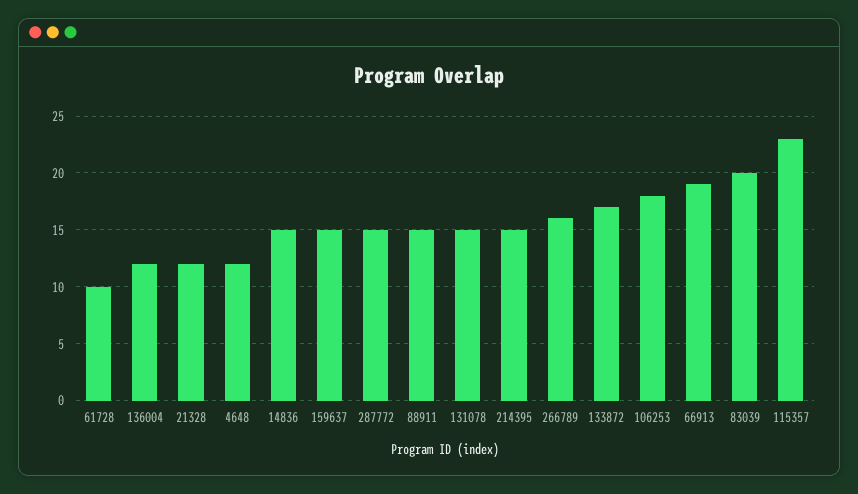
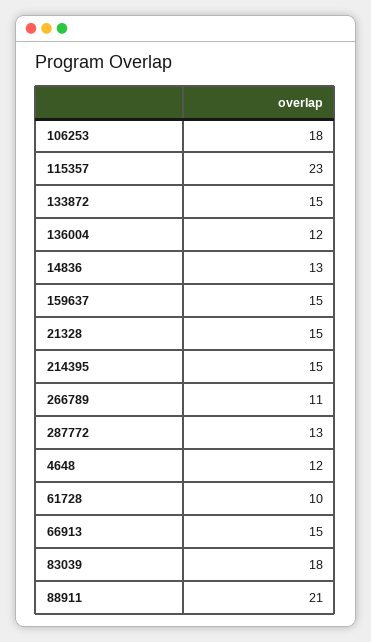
21328: 12 -> 15
14836: 15 -> 13
287772: 15 -> 13
88911: 15 -> 21
131078: 15 -> none
266789: 16 -> 11
133872: 17 -> 15
66913: 19 -> 15
83039: 20 -> 18

